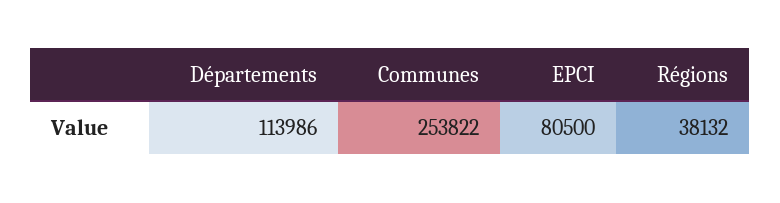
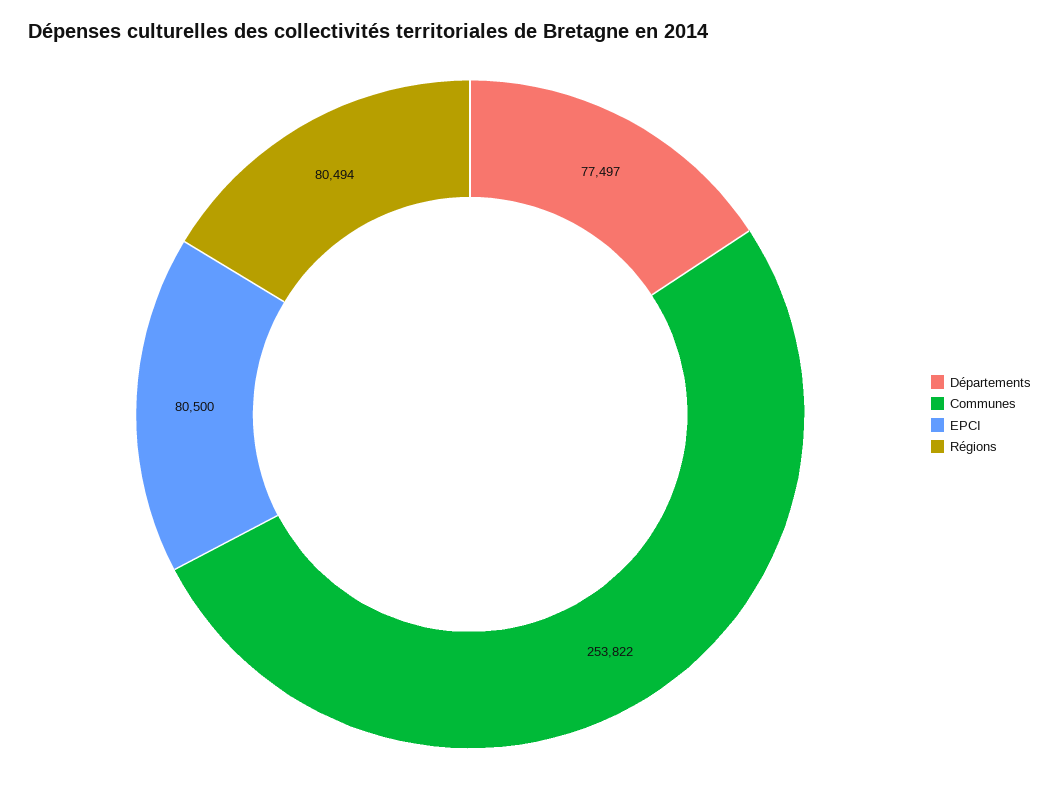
Départements: 113986 -> 77497
Régions: 38132 -> 80494

